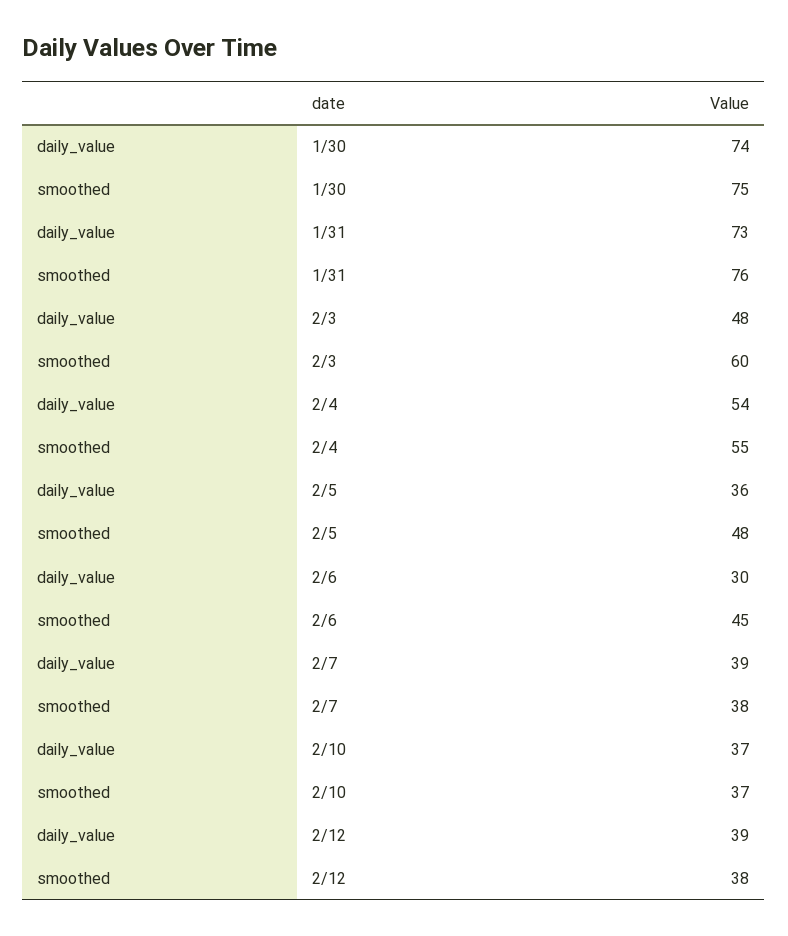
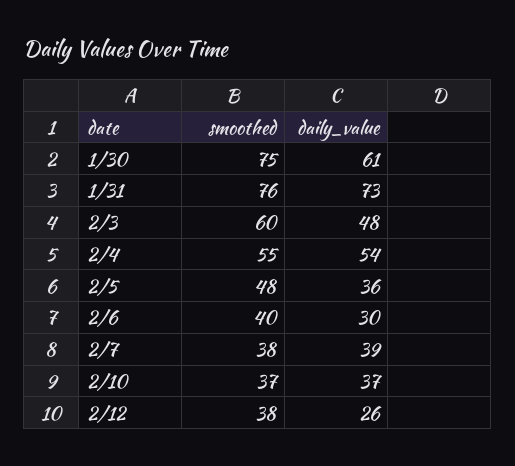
daily_value, 1/30: 74 -> 61
smoothed, 2/6: 45 -> 40
daily_value, 2/12: 39 -> 26

